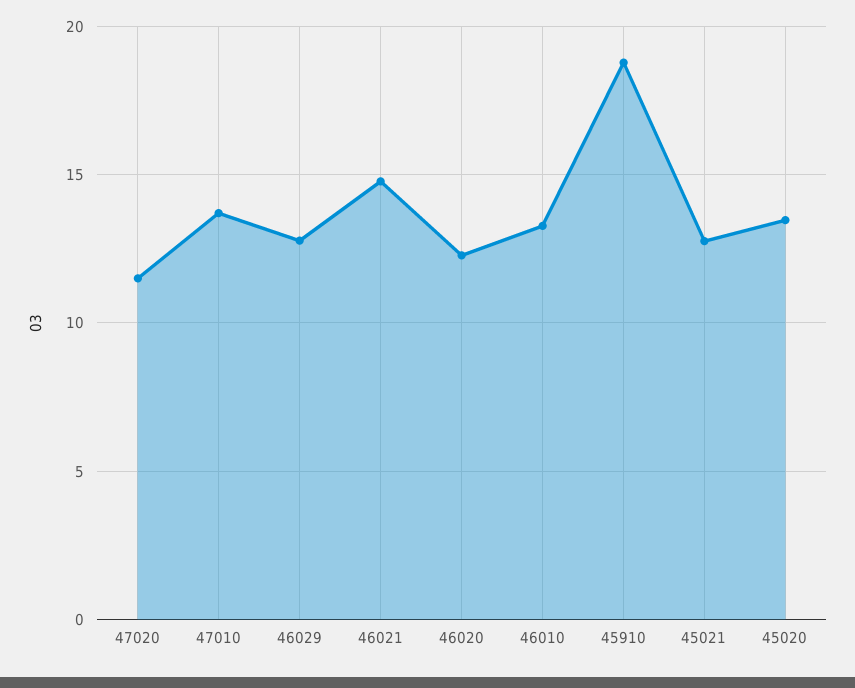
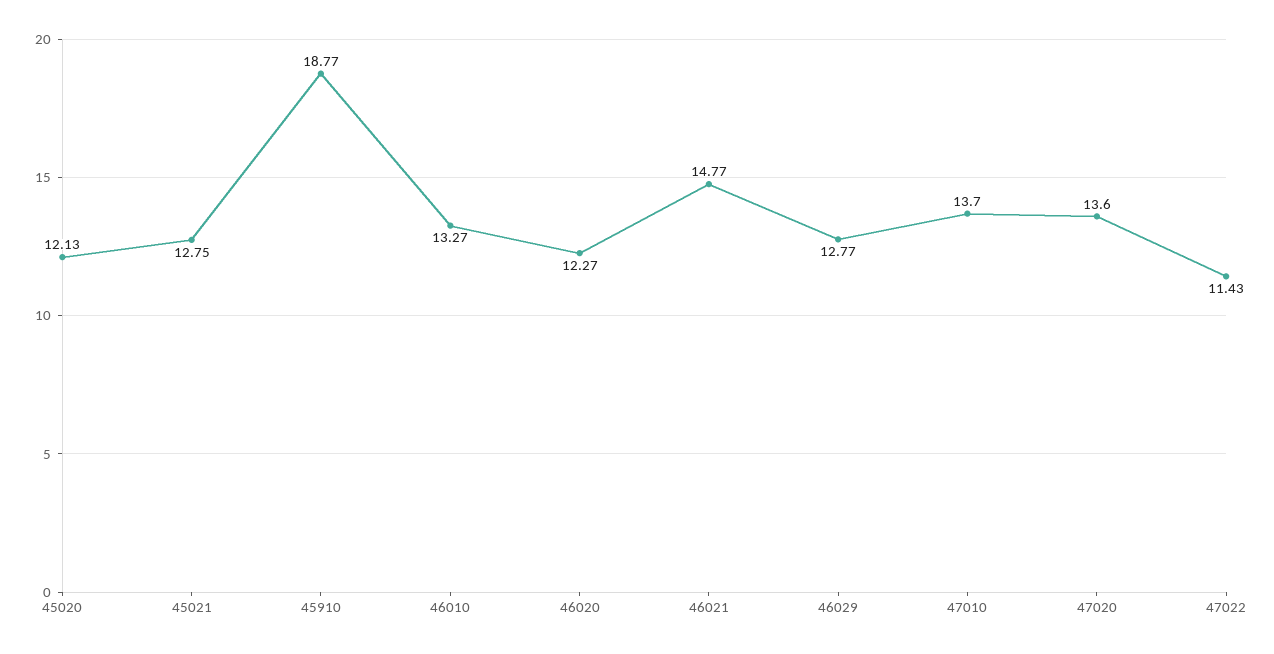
47020: 11.5 -> 13.6
45020: 13.5 -> 12.13
47022: none -> 11.43

